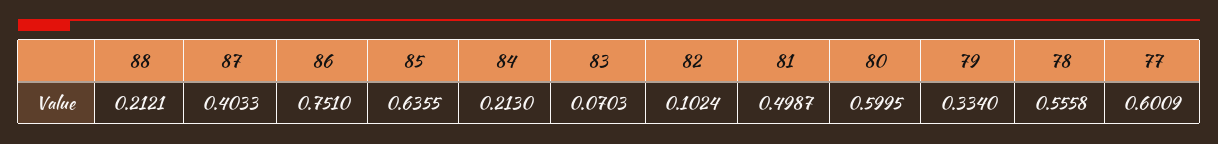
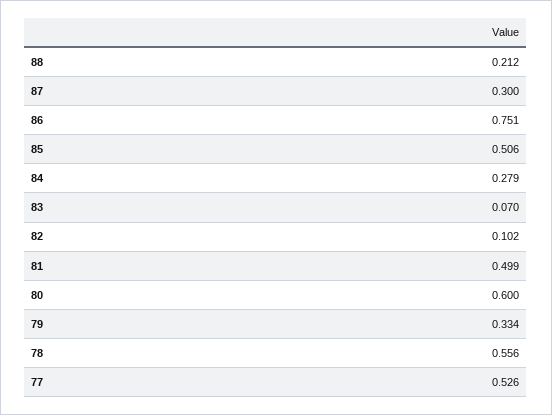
87: 0.4033 -> 0.3
85: 0.6355 -> 0.506
84: 0.213 -> 0.279
77: 0.6009 -> 0.526

